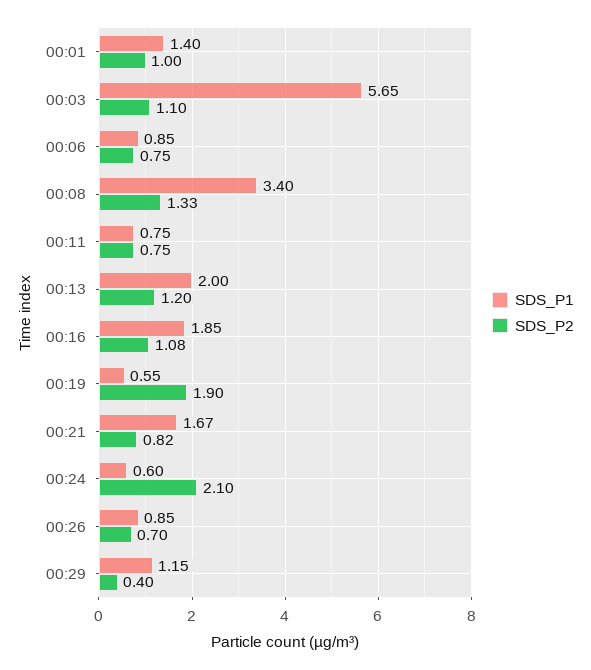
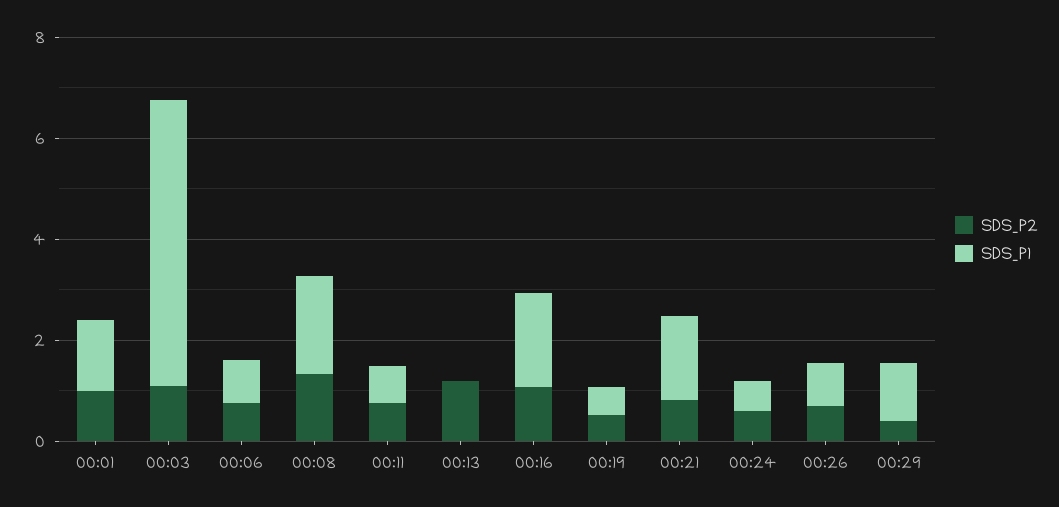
SDS_P1, 00:08: 3.4 -> 2
SDS_P1, 00:13: 2 -> 0
SDS_P2, 00:19: 1.9 -> 0.5
SDS_P2, 00:24: 2.1 -> 0.5

